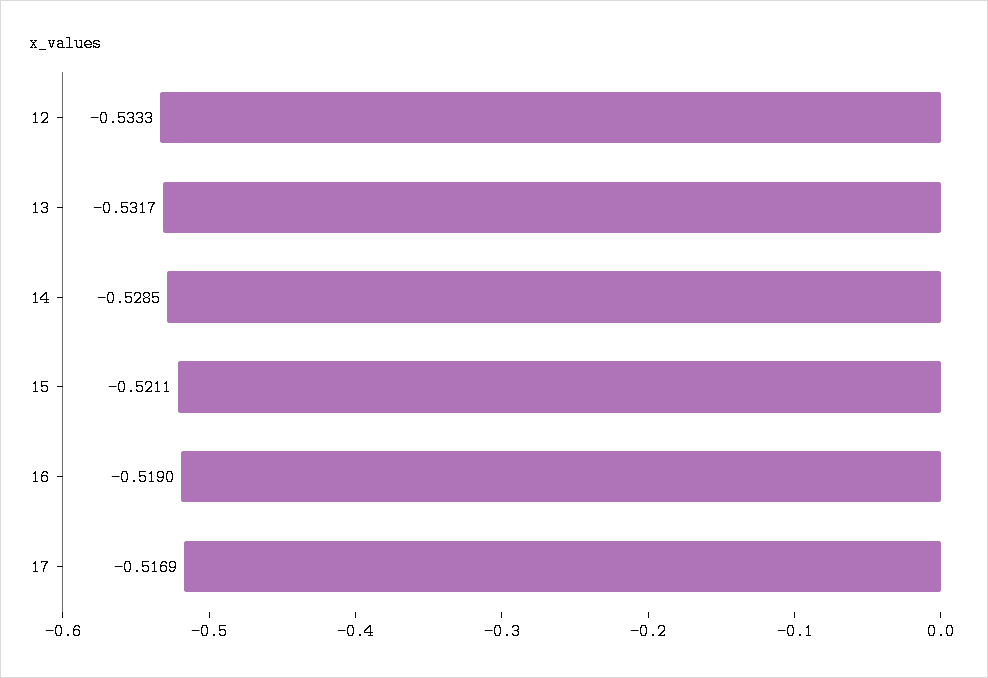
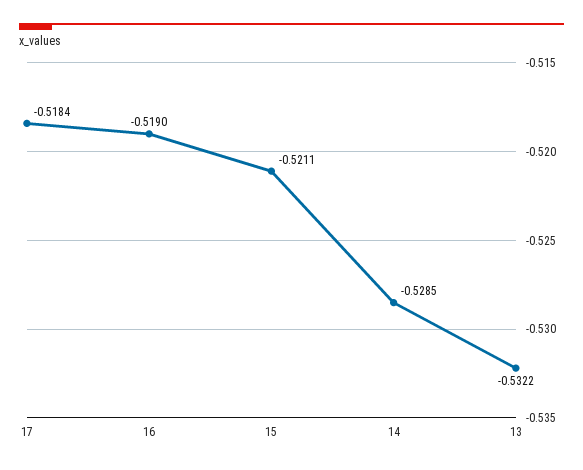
12: -0.5333 -> none
13: -0.5317 -> -0.5322
17: -0.5169 -> -0.5184

